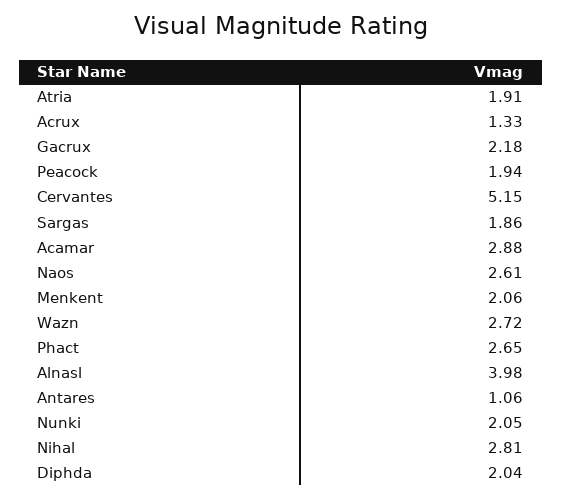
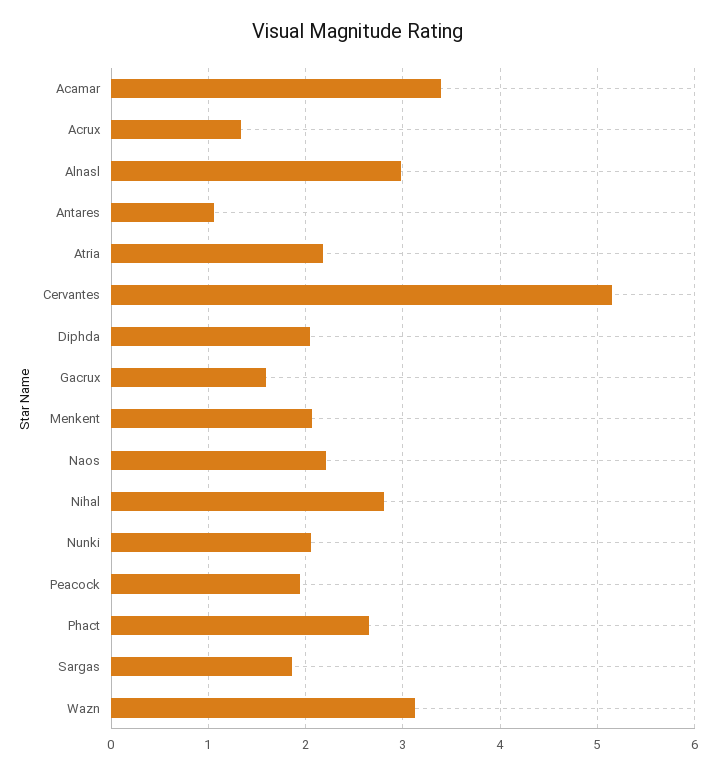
Atria: 1.91 -> 2.2
Gacrux: 2.18 -> 1.6
Acamar: 2.88 -> 3.4
Naos: 2.61 -> 2.2
Wazn: 2.72 -> 3.1
Alnasl: 3.98 -> 3

